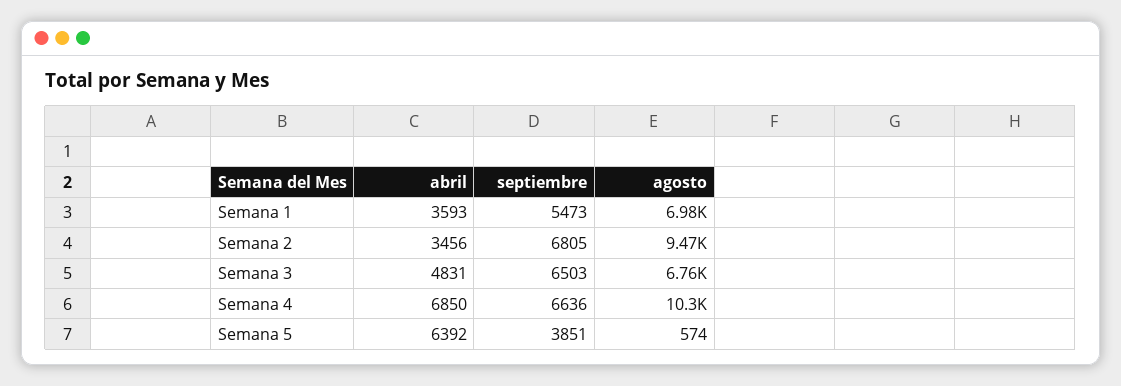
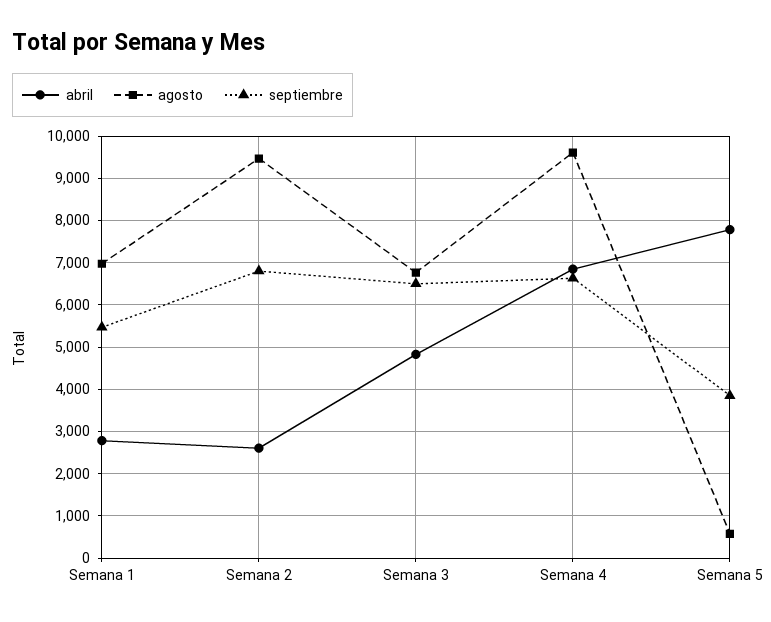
abril, Semana 1: 3593 -> 2800
abril, Semana 2: 3456 -> 2600
agosto, Semana 4: 10300 -> 9600
abril, Semana 5: 6392 -> 7800

